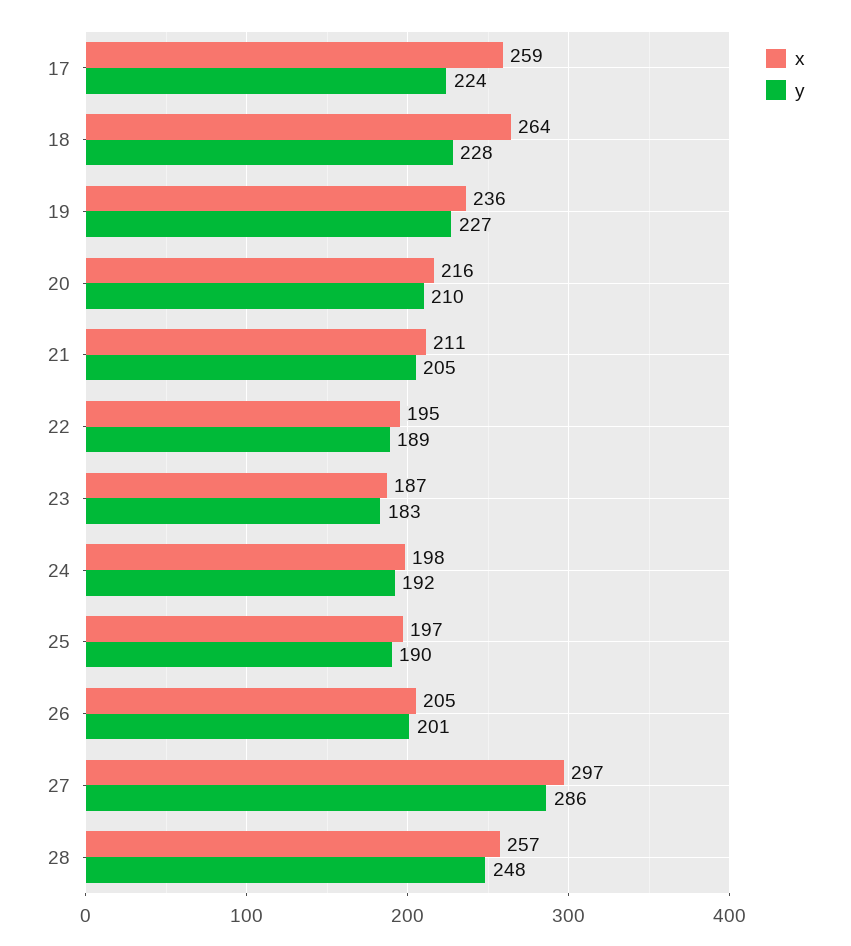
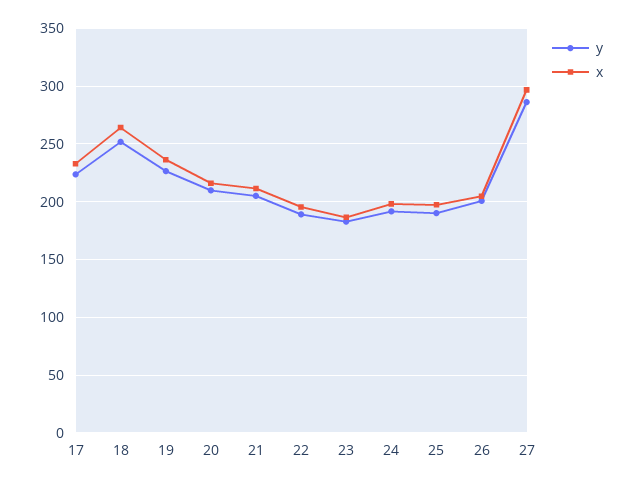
x, 17: 259 -> 230
y, 18: 228 -> 250
x, 28: 257 -> none
y, 28: 248 -> none

